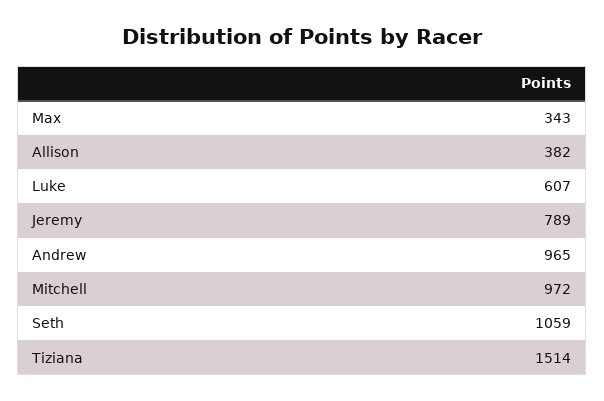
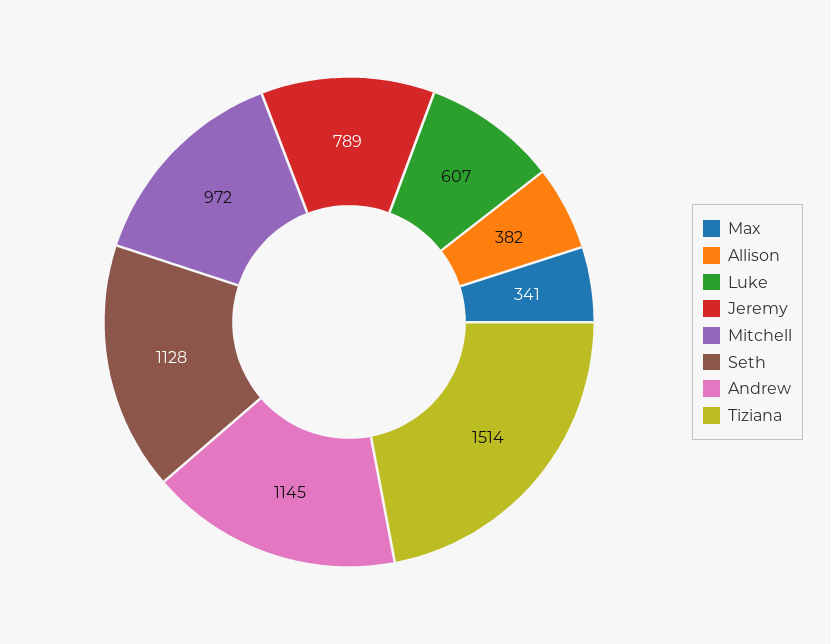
Max: 343 -> 341
Andrew: 965 -> 1145
Seth: 1059 -> 1128

